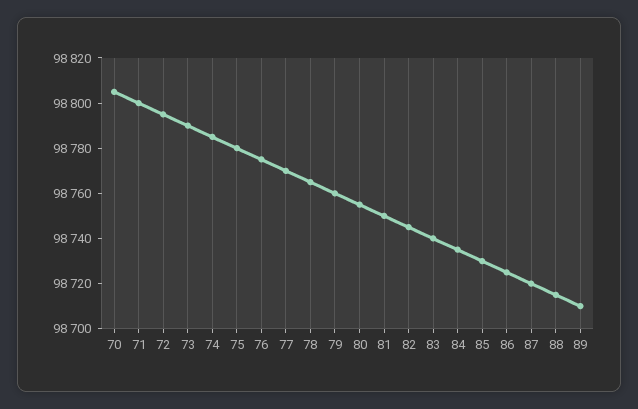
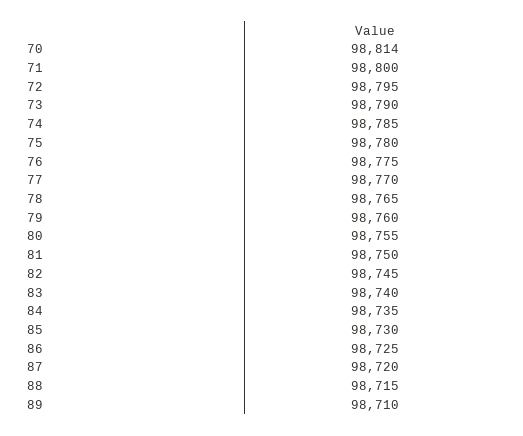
70: 98805 -> 98814

